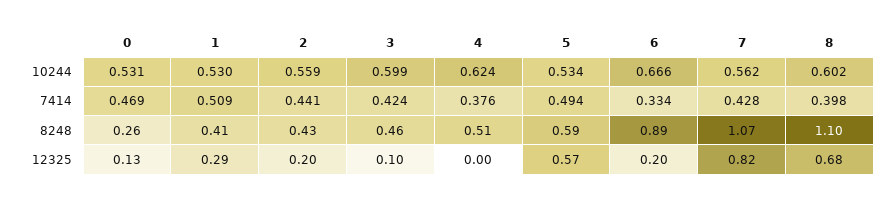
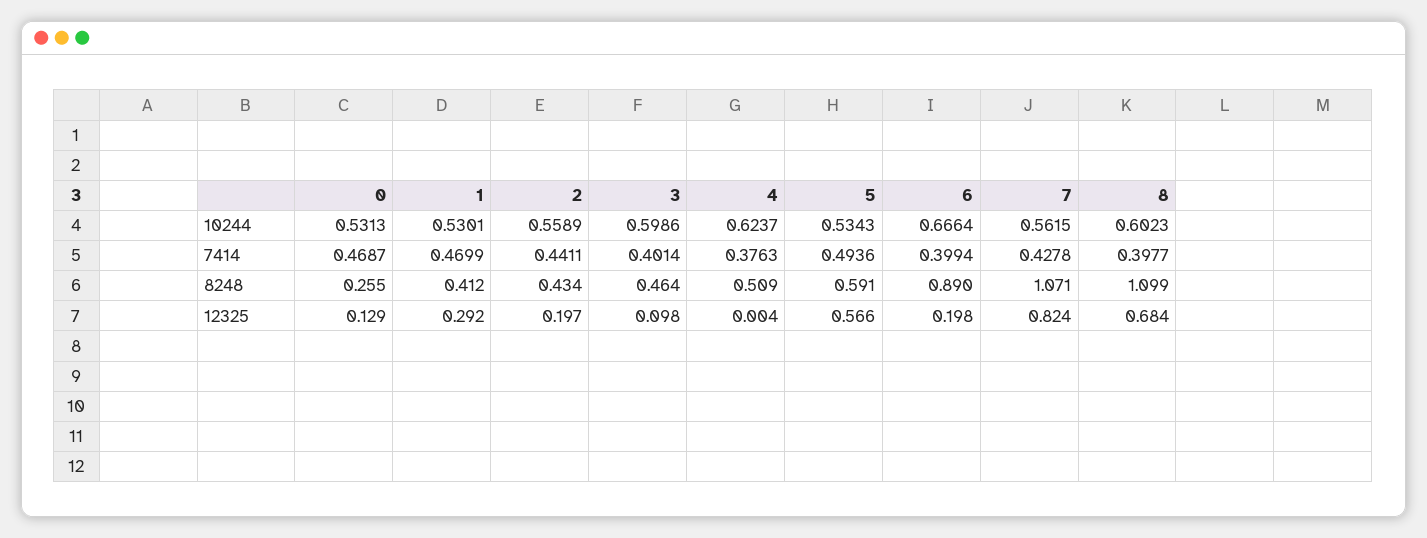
1, 7414: 0.509 -> 0.4699
3, 7414: 0.424 -> 0.4014
6, 7414: 0.334 -> 0.3994

